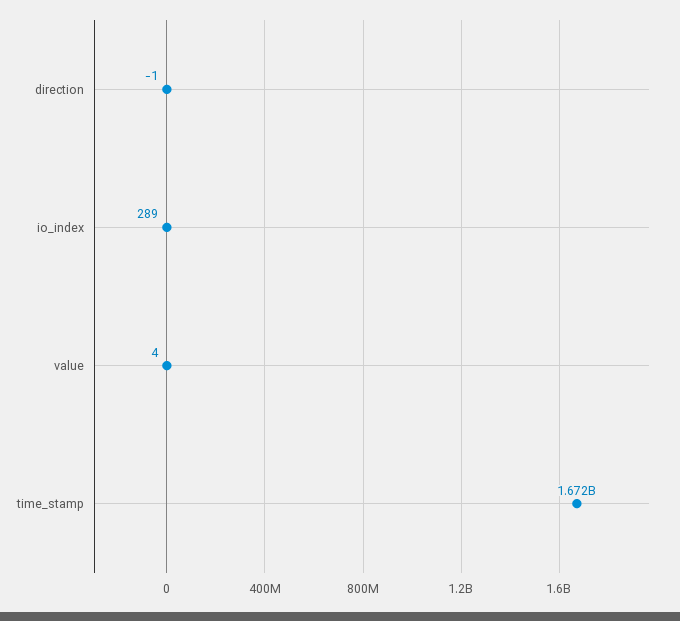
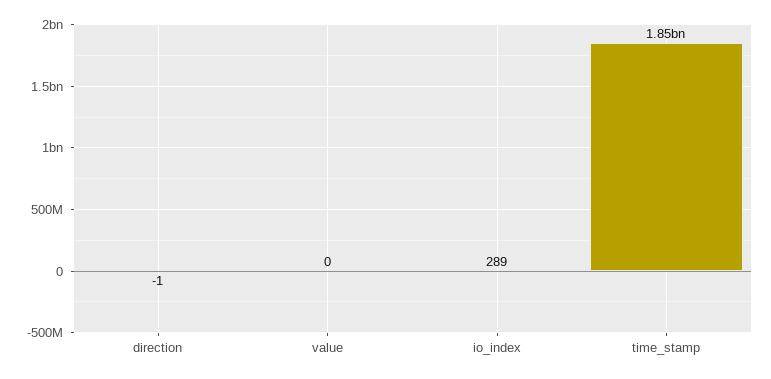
value: 4 -> 0
time_stamp: 1672000000 -> 1850000000

